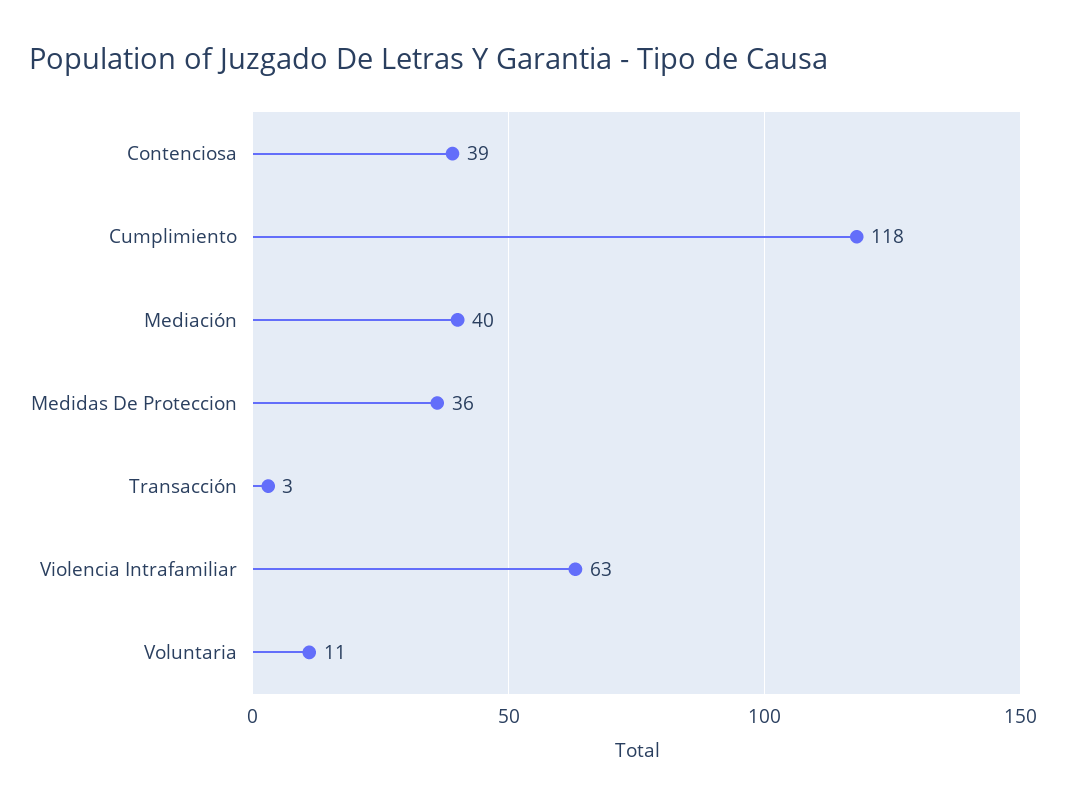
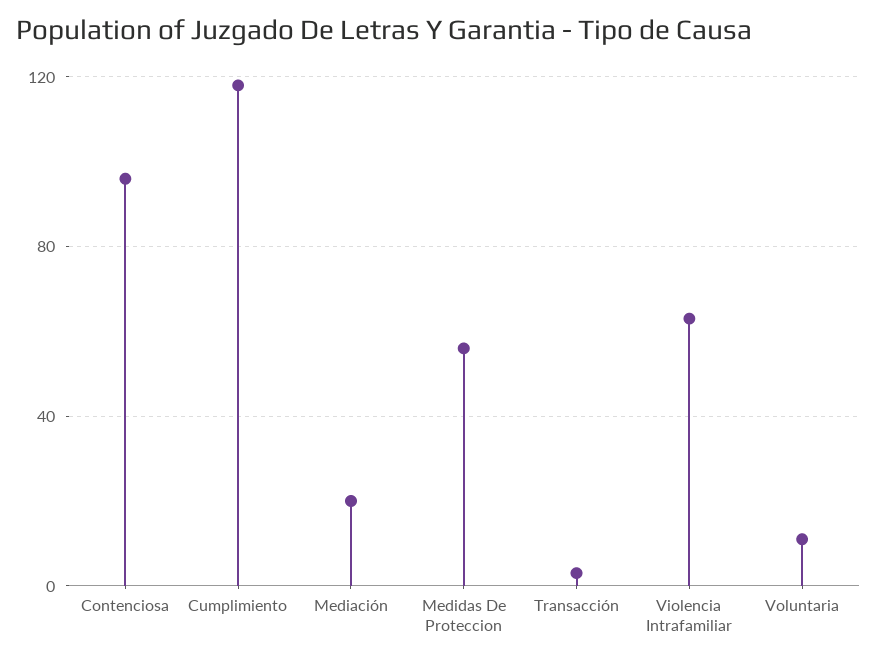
Contenciosa: 39 -> 95
Mediación: 40 -> 20
Medidas De Proteccion: 36 -> 55

